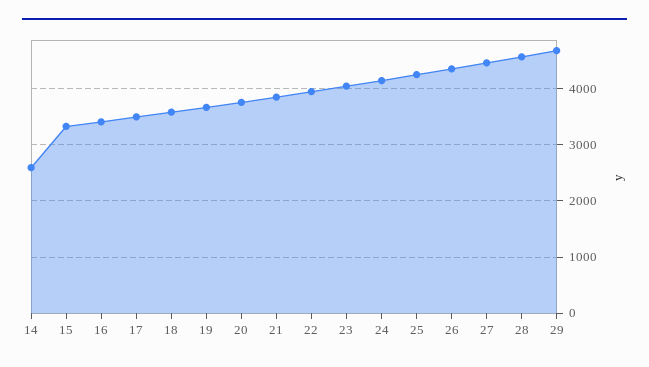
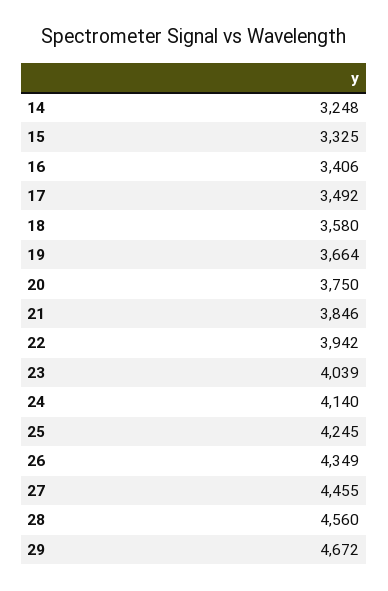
14: 2600 -> 3248

